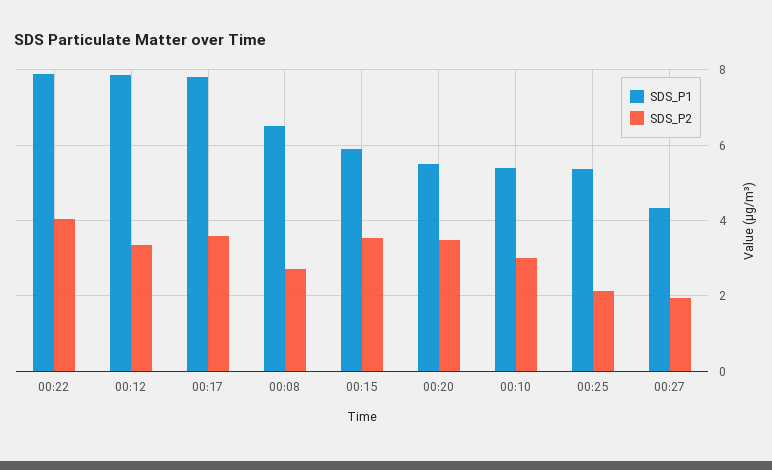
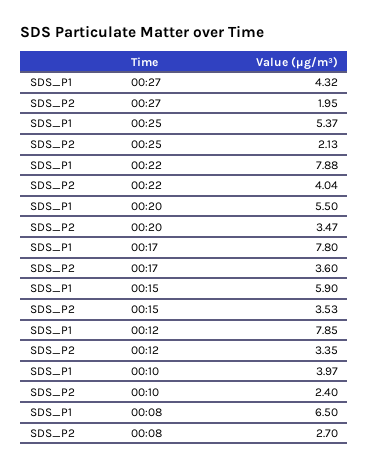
SDS_P1, 00:10: 5.4 -> 3.97
SDS_P2, 00:10: 3 -> 2.4

